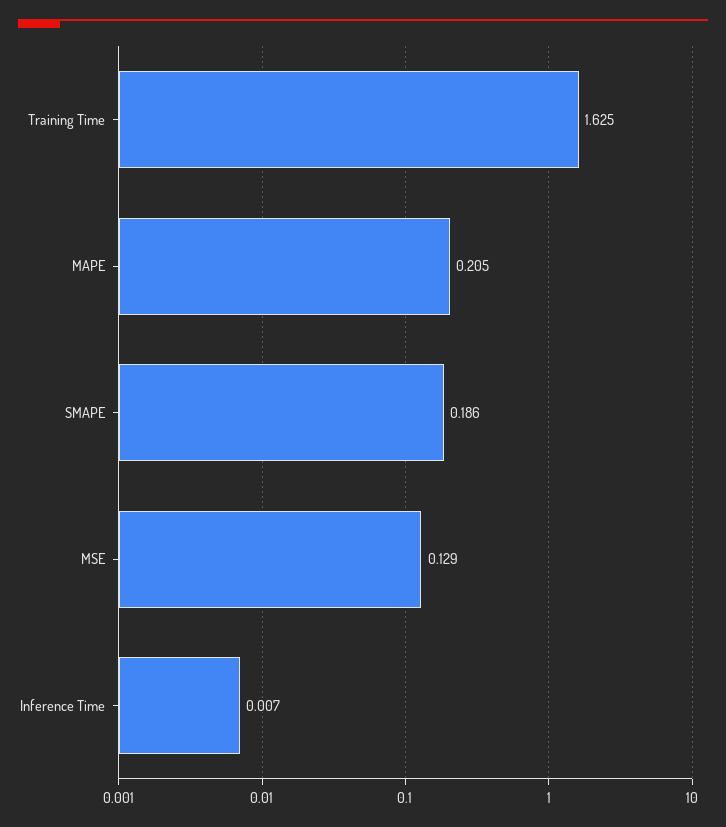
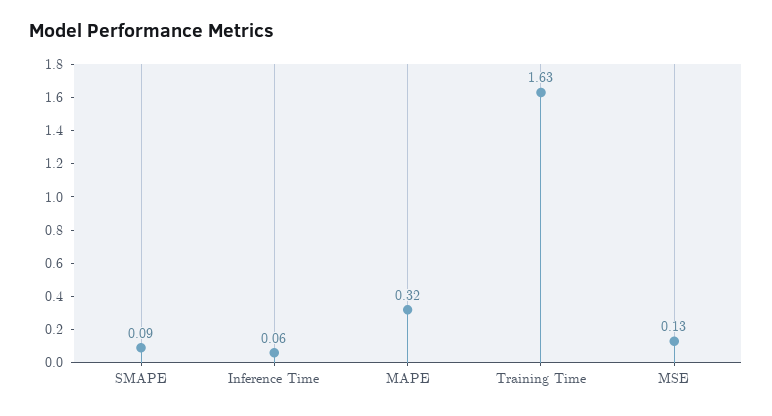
MAPE: 0.205 -> 0.32
SMAPE: 0.186 -> 0.09
Inference Time: 0.007 -> 0.06

